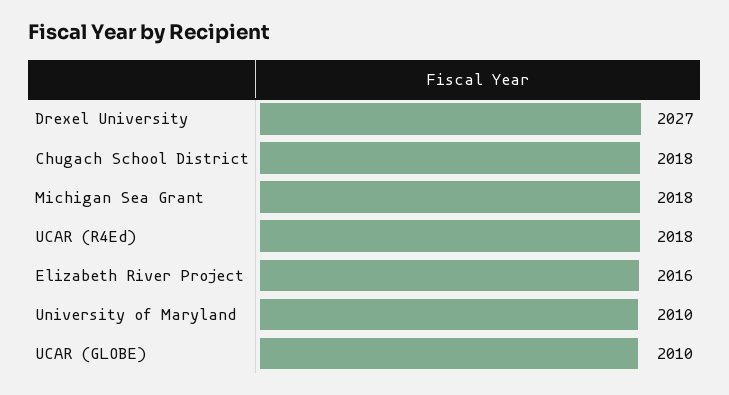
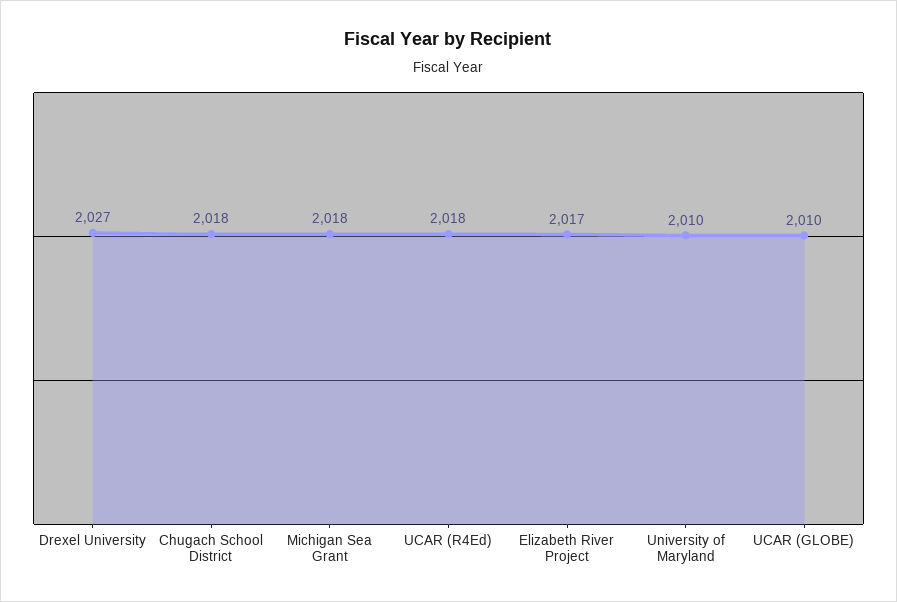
Elizabeth River Project: 2016 -> 2017

